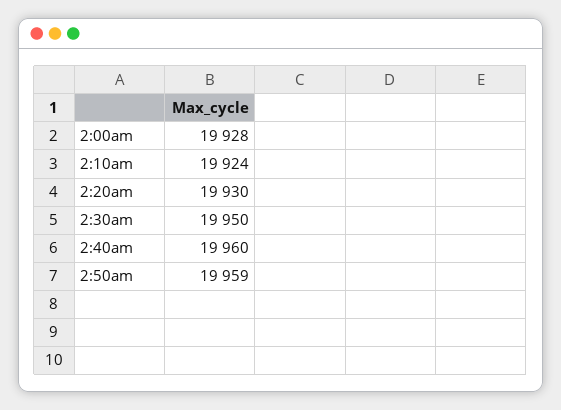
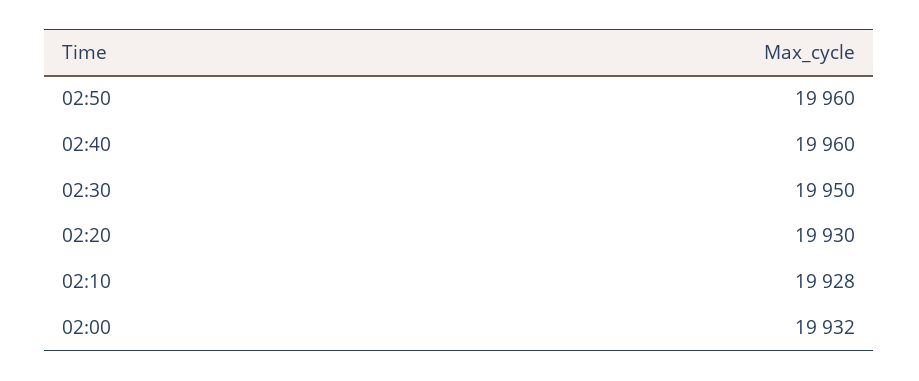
2:00am: 19928 -> 19932
2:10am: 19924 -> 19928
2:50am: 19959 -> 19960

